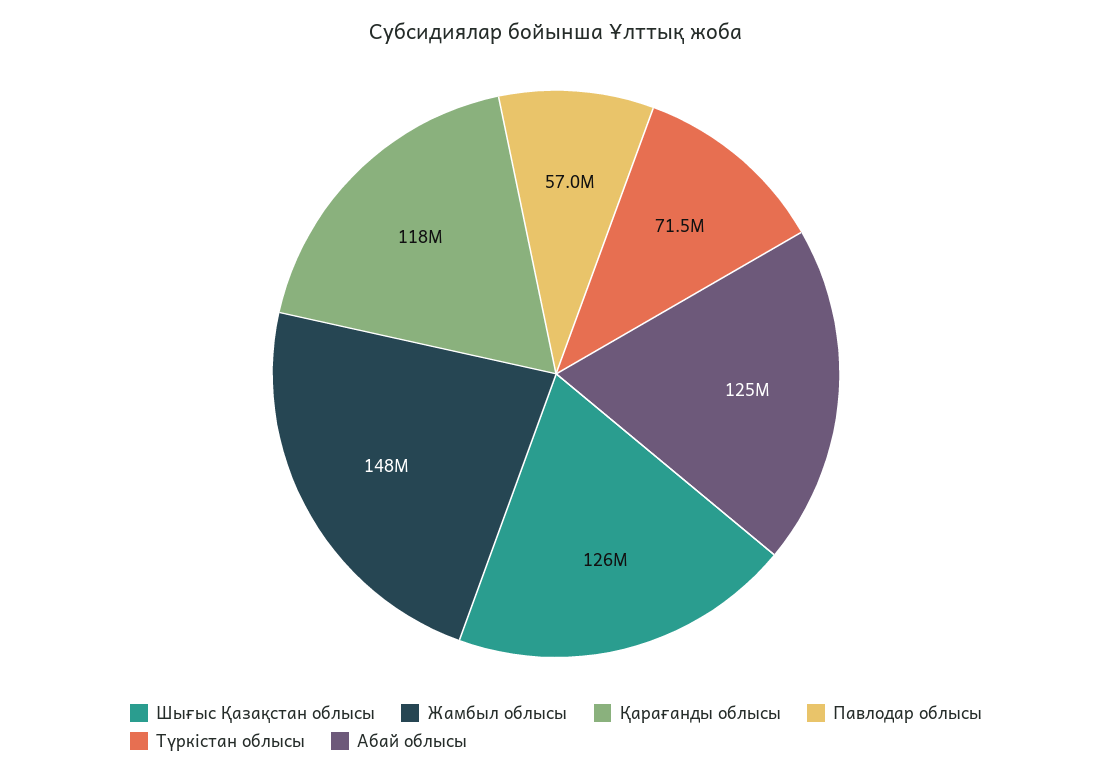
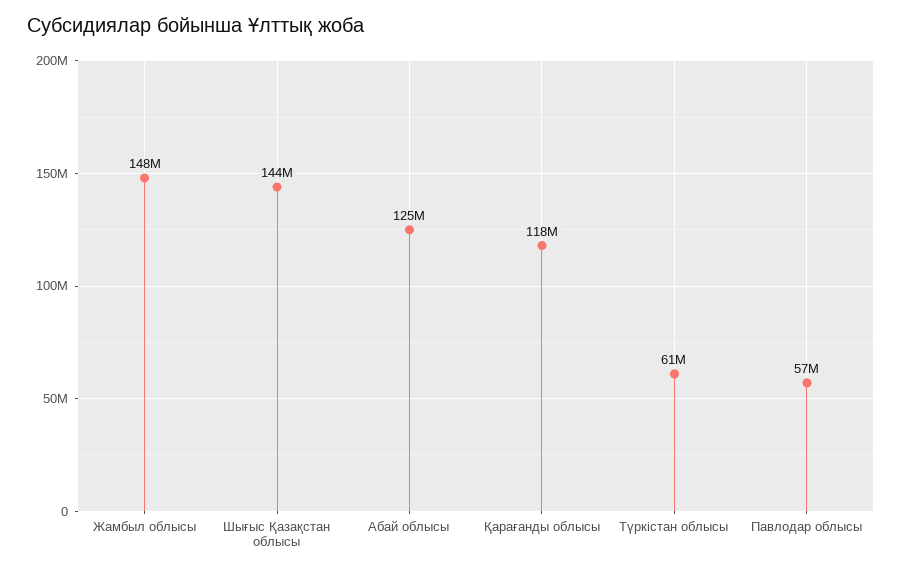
Шығыс Қазақстан облысы: 126000000 -> 144000000
Түркістан облысы: 71500000 -> 61000000

